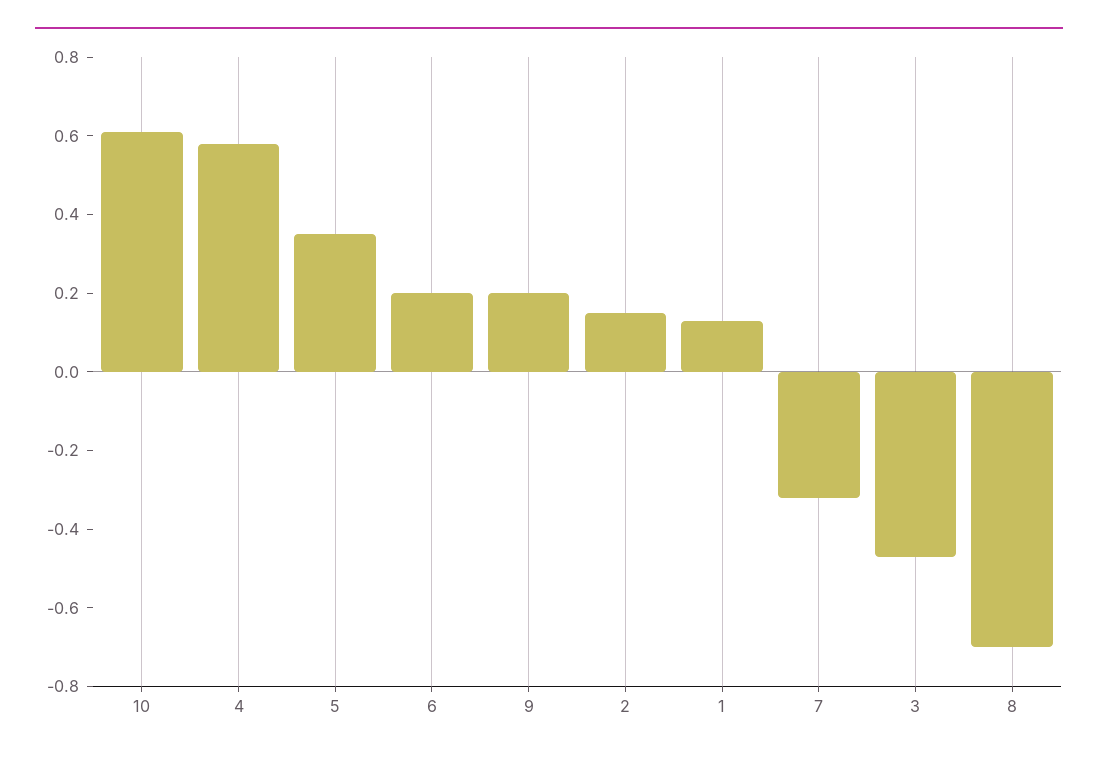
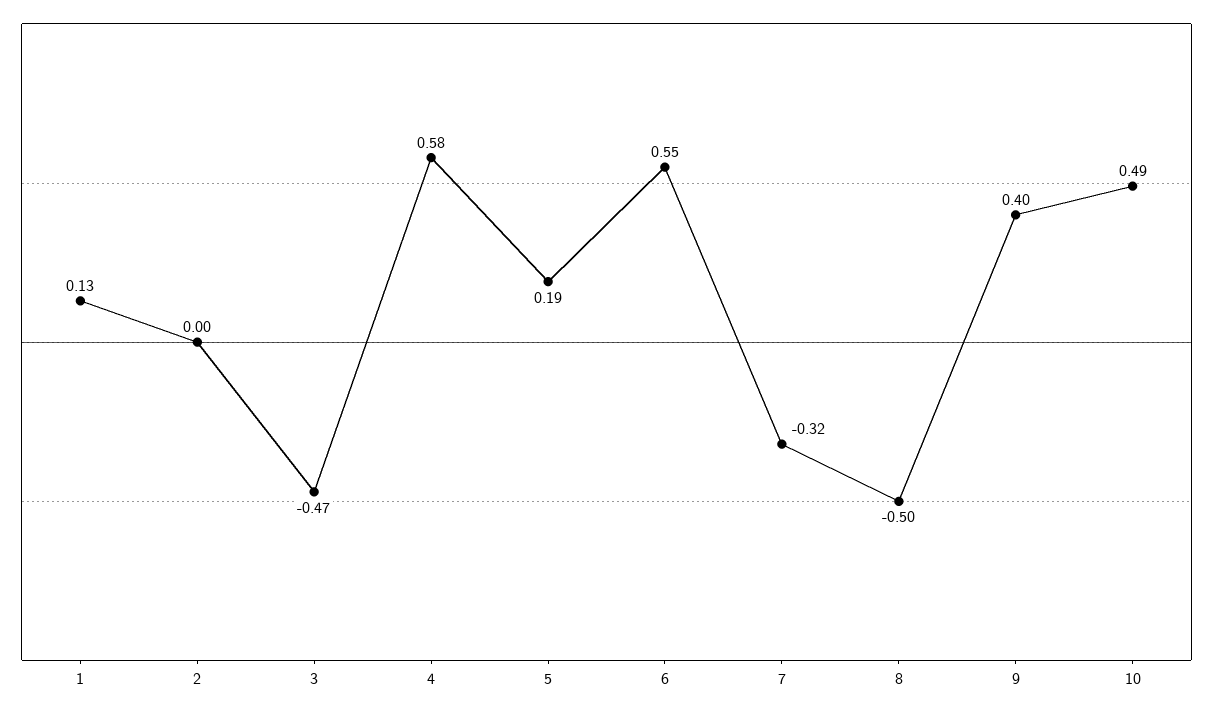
10: 0.6 -> 0.49
5: 0.35 -> 0.19
6: 0.2 -> 0.55
9: 0.2 -> 0.4
2: 0.15 -> 0
8: -0.7 -> -0.5

